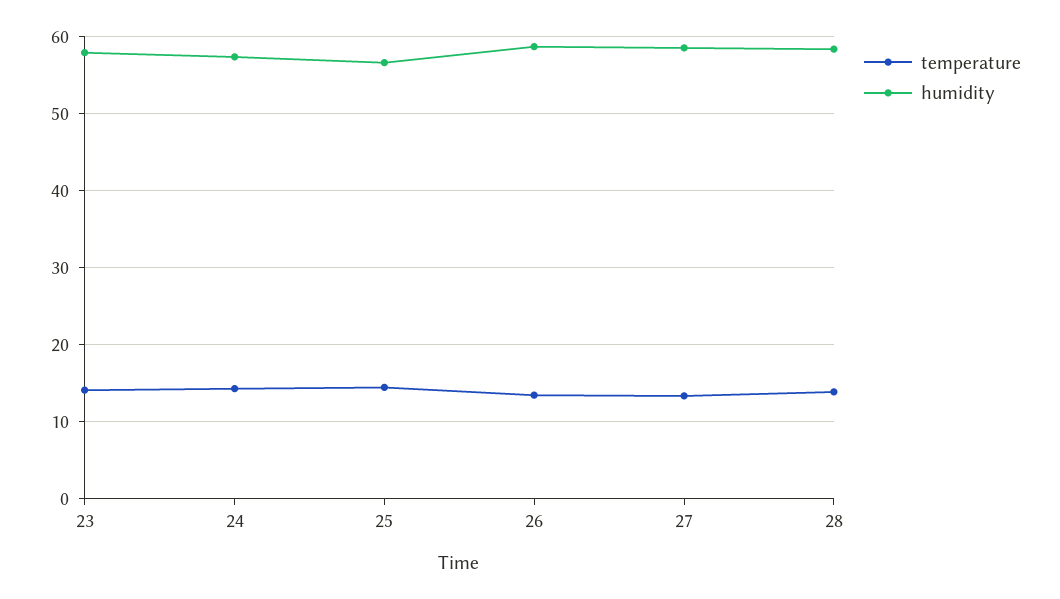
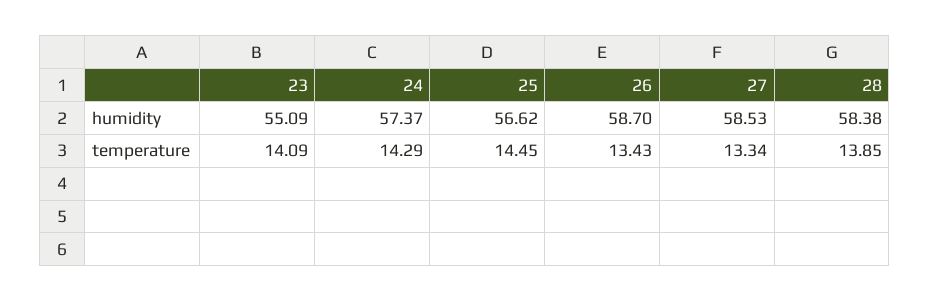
humidity, 23: 58 -> 55.09

